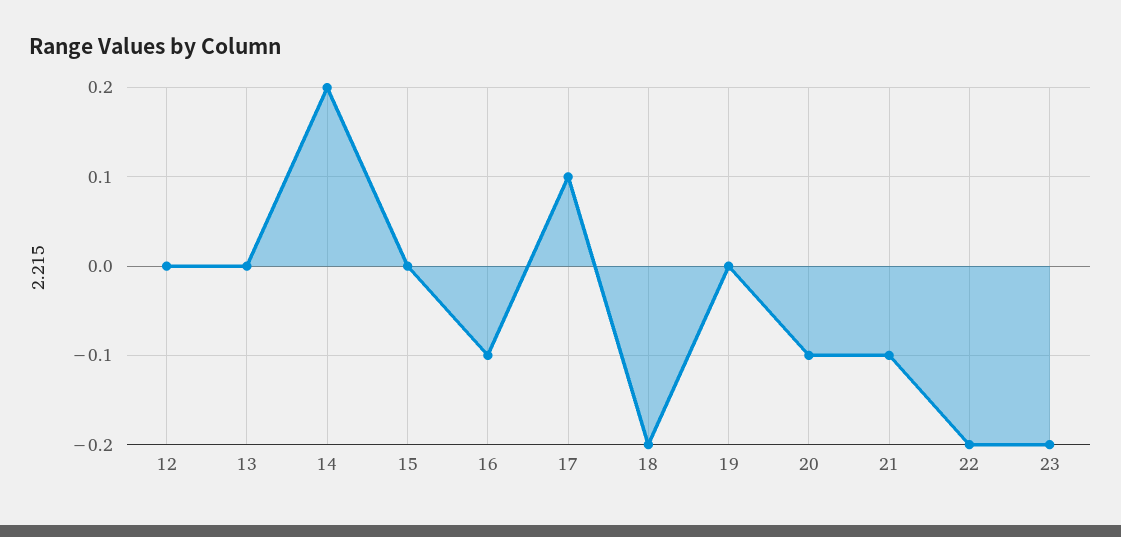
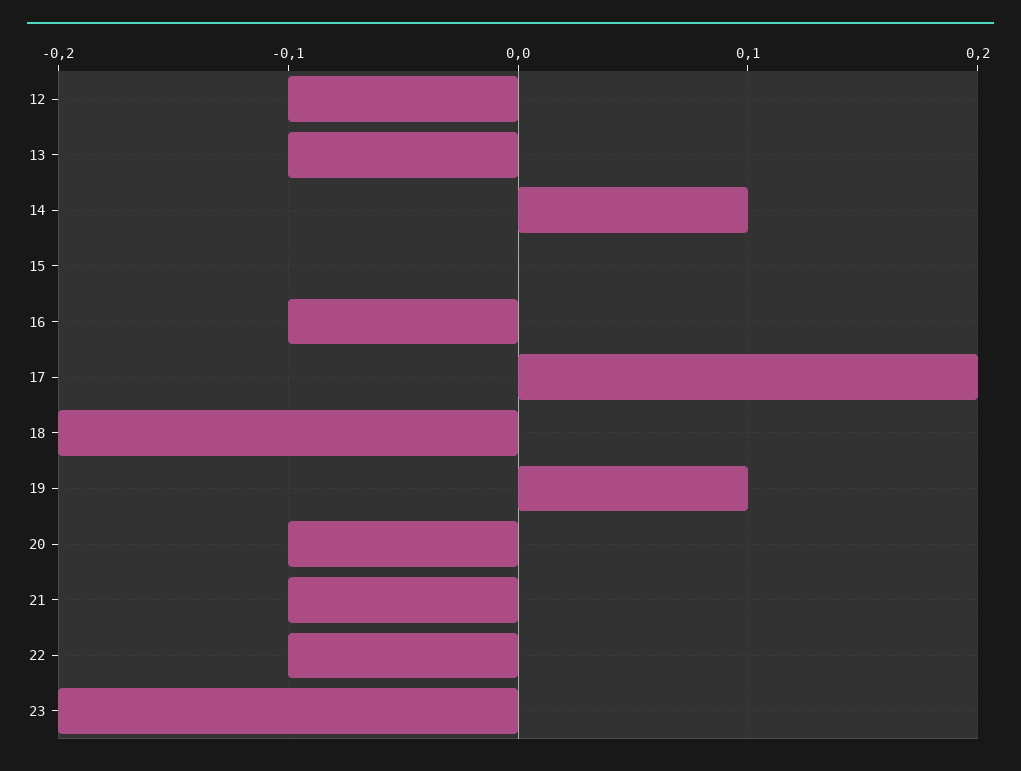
12: 0 -> -0.1
13: 0 -> -0.1
14: 0.2 -> 0.1
17: 0.1 -> 0.2
19: 0 -> 0.1
22: -0.2 -> -0.1

